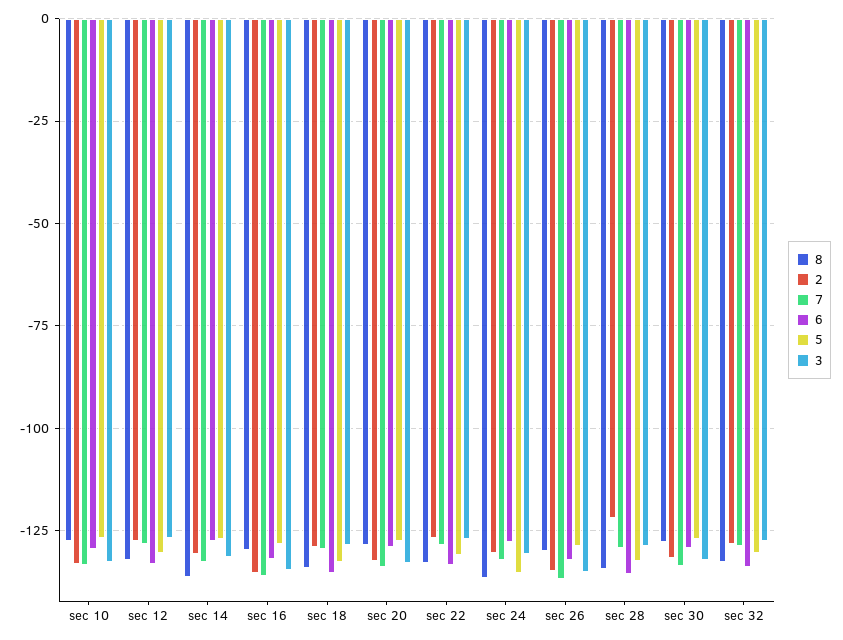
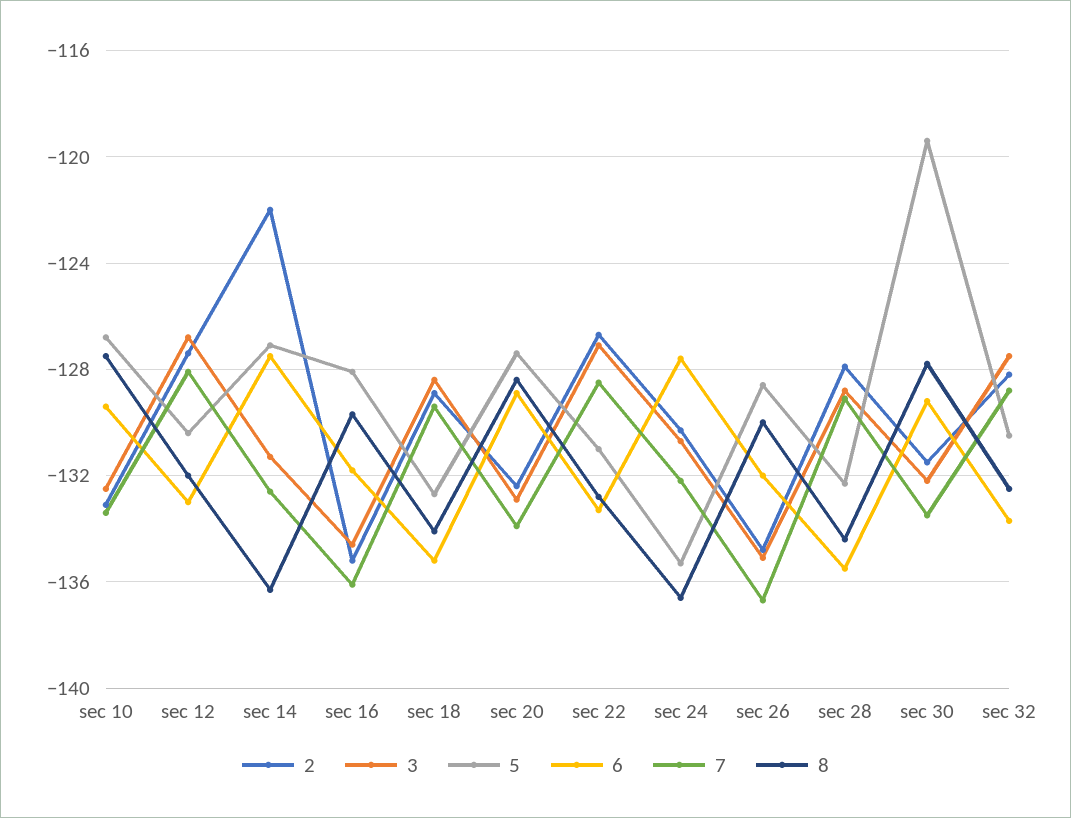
2, sec 14: -130 -> -122
2, sec 28: -122.5 -> -128
5, sec 30: -127.5 -> -119.5

